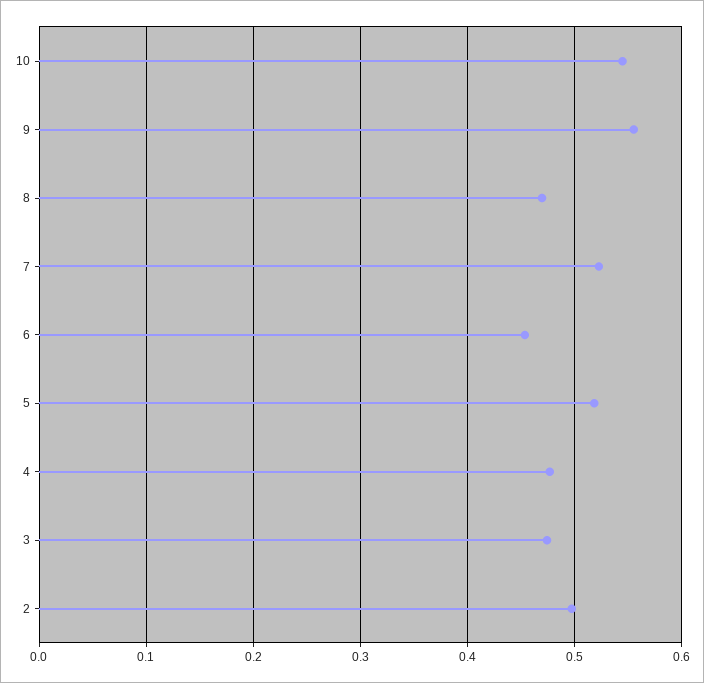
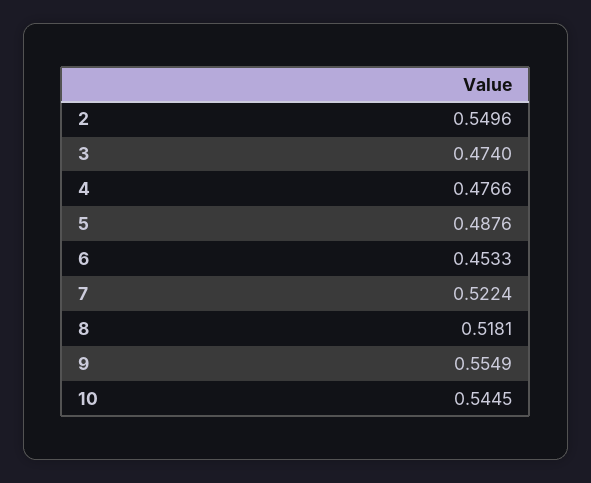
8: 0.47 -> 0.5181
5: 0.52 -> 0.4876
2: 0.5 -> 0.5496

